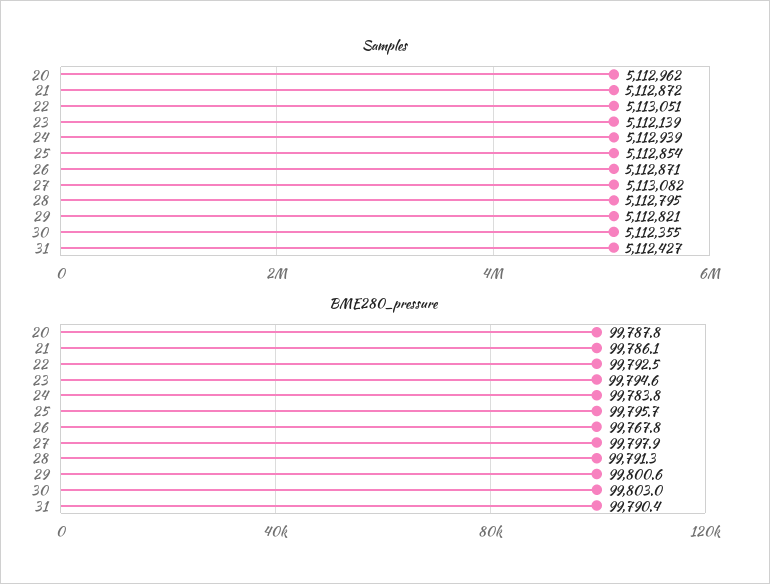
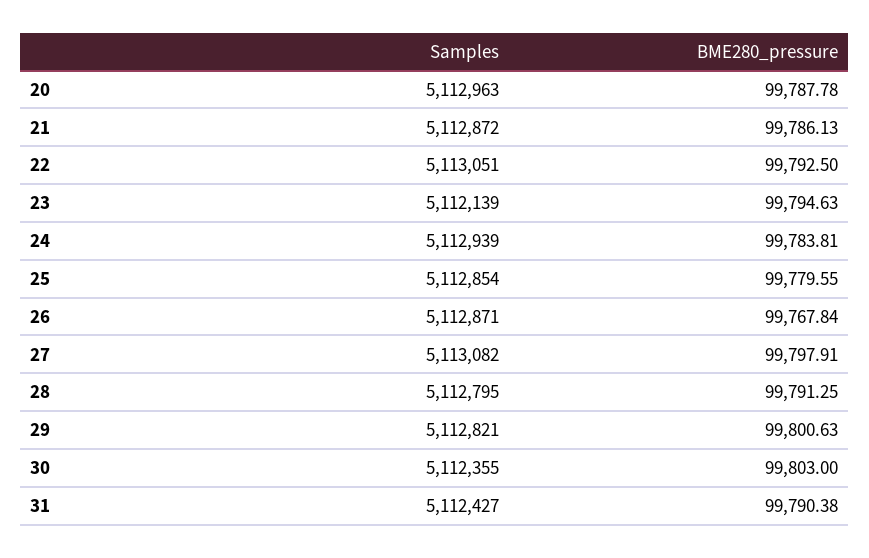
Samples, 20: 5112962 -> 5112963
BME280_pressure, 25: 99795.7 -> 99779.55

